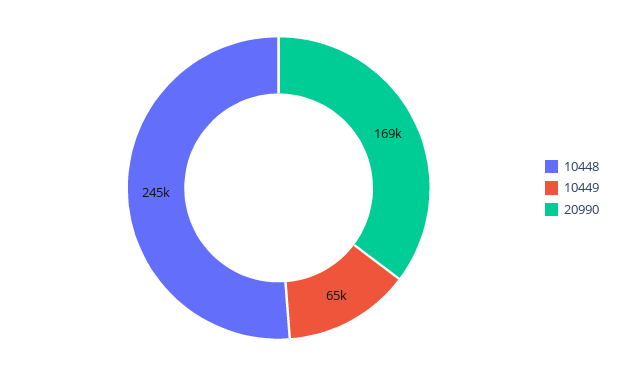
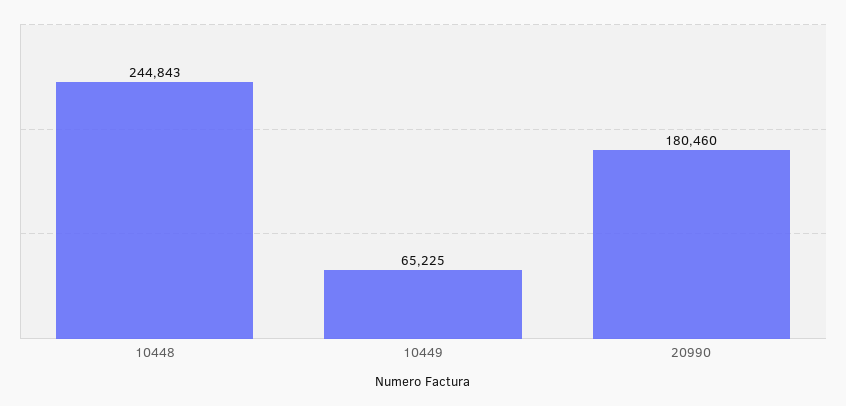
20990: 169000 -> 180460

